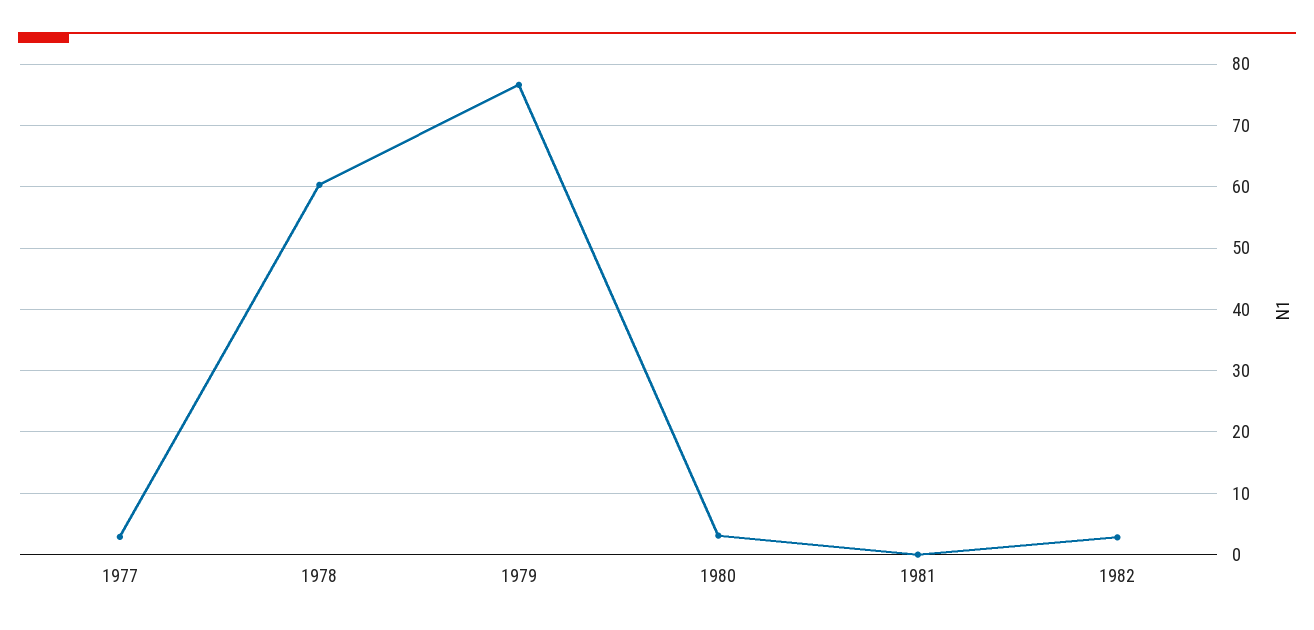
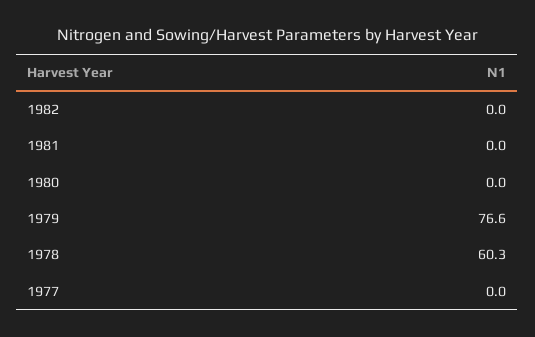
1977: 3 -> 0
1980: 3 -> 0
1982: 3 -> 0

